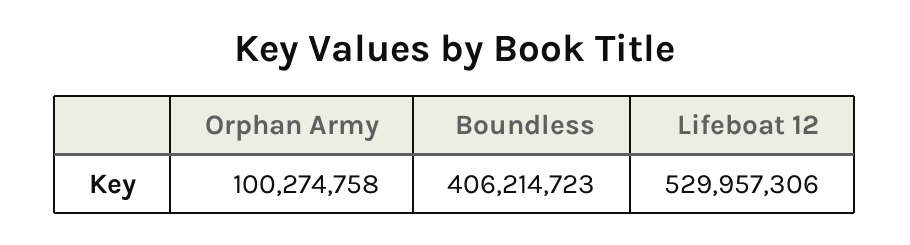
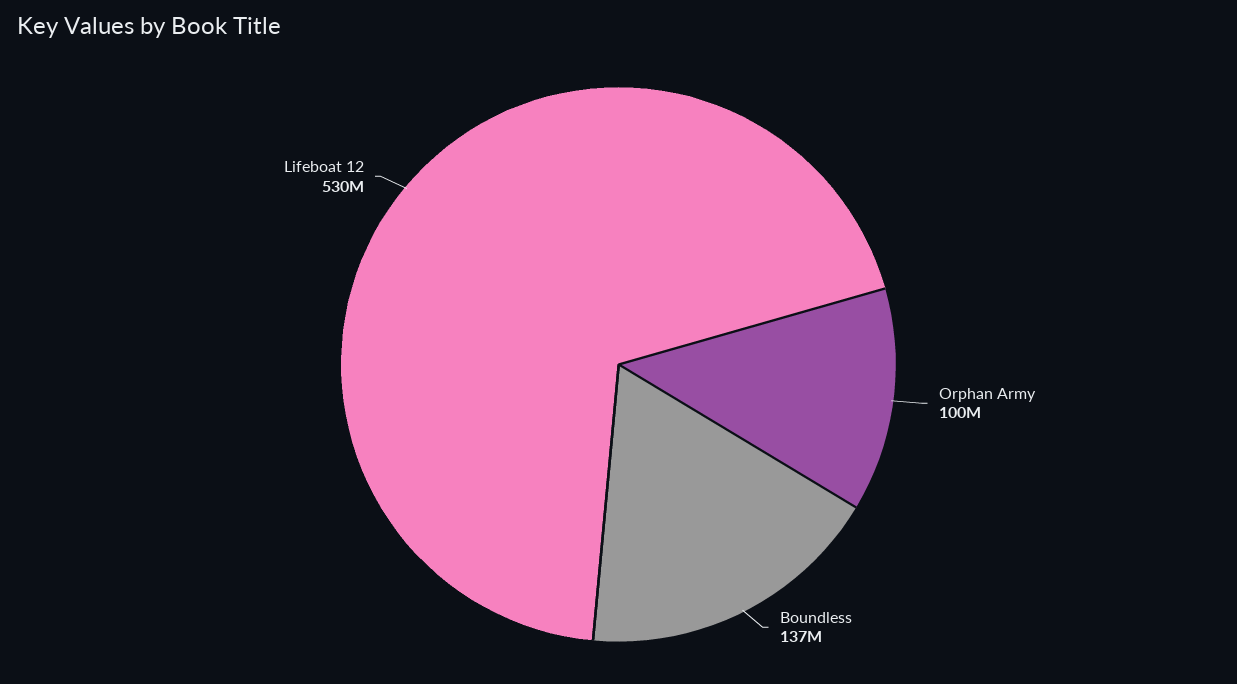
Boundless: 406214723 -> 137000000

